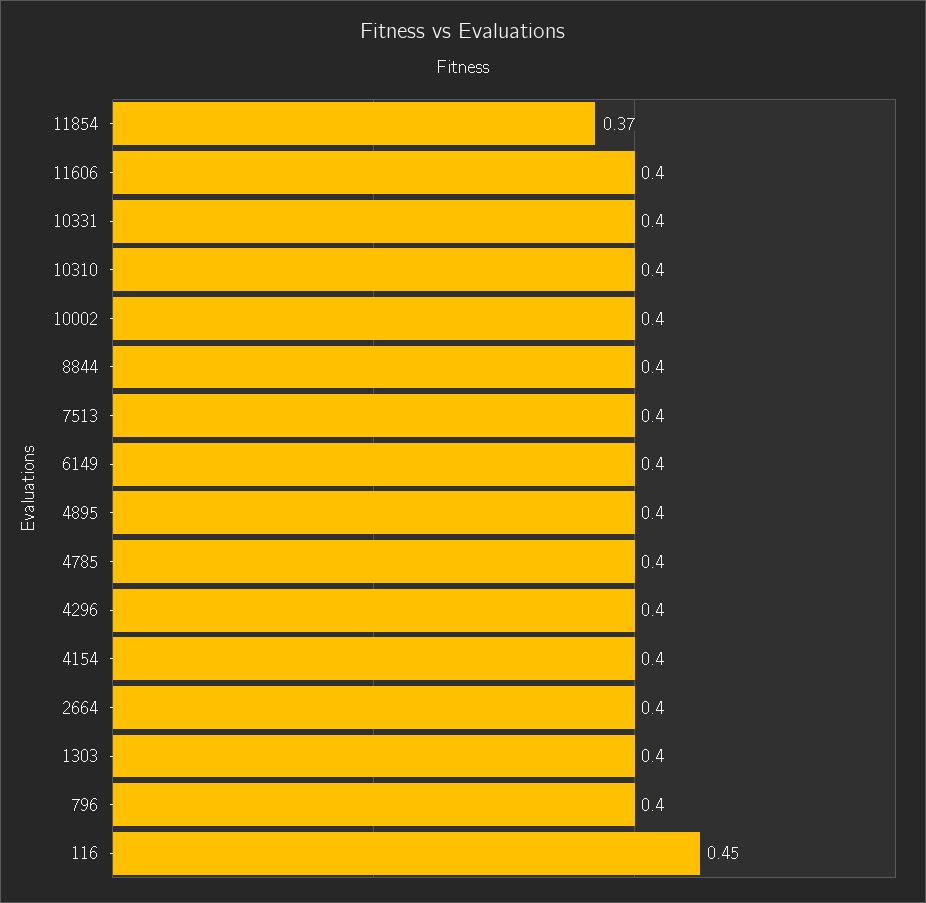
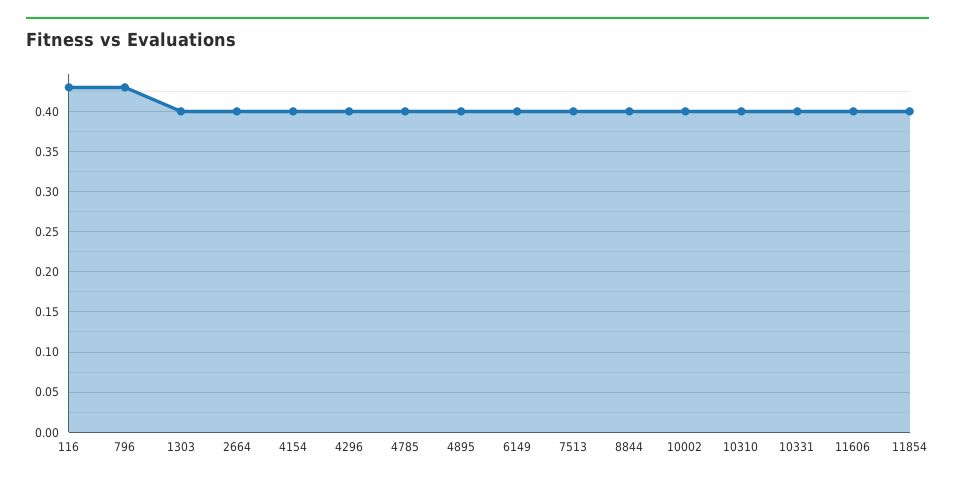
11854: 0.37 -> 0.4
796: 0.4 -> 0.43
116: 0.45 -> 0.43

